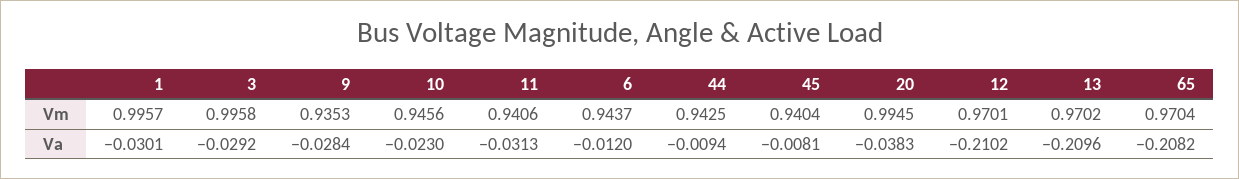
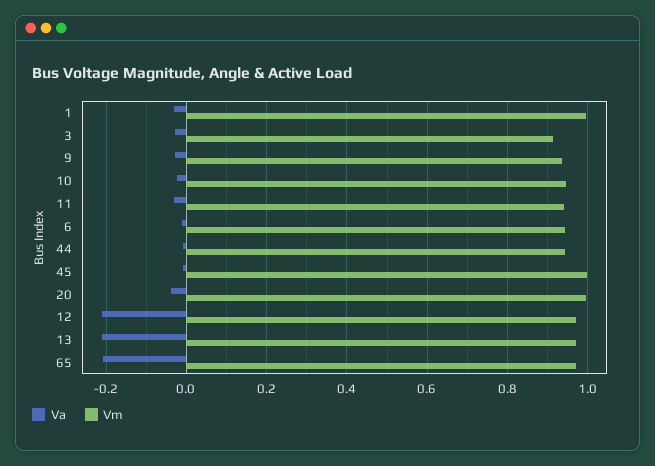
Vm, 3: 0.9958 -> 0.92
Vm, 45: 0.9404 -> 1

